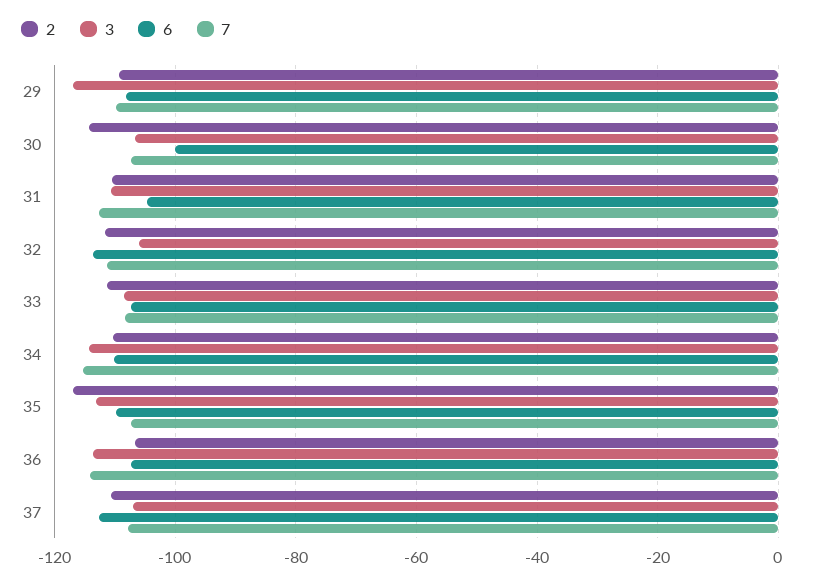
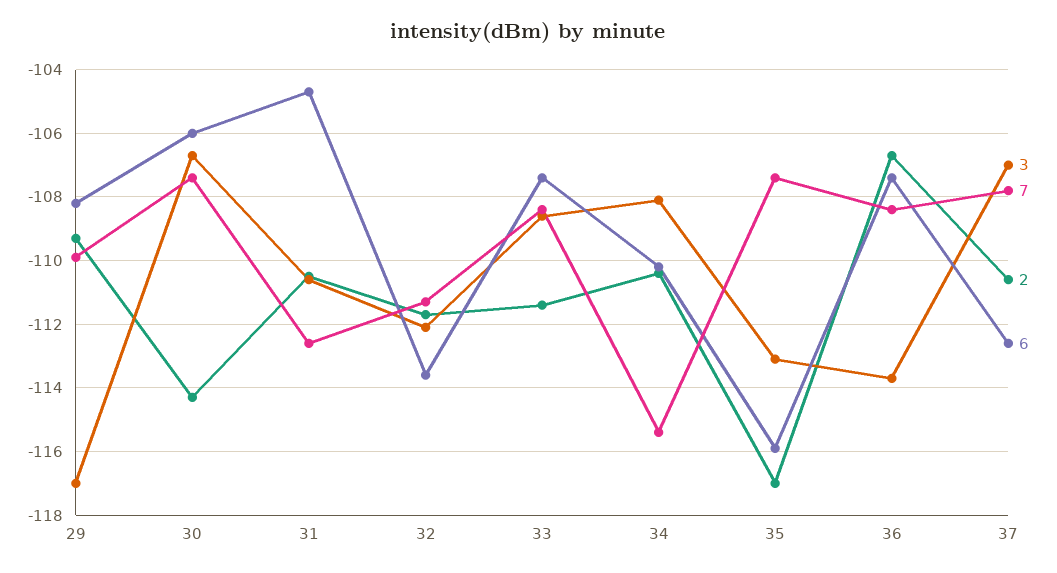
6, 30: -100 -> -106
3, 32: -106 -> -112
3, 34: -114 -> -108
6, 35: -110 -> -116
7, 36: -114 -> -108.5

